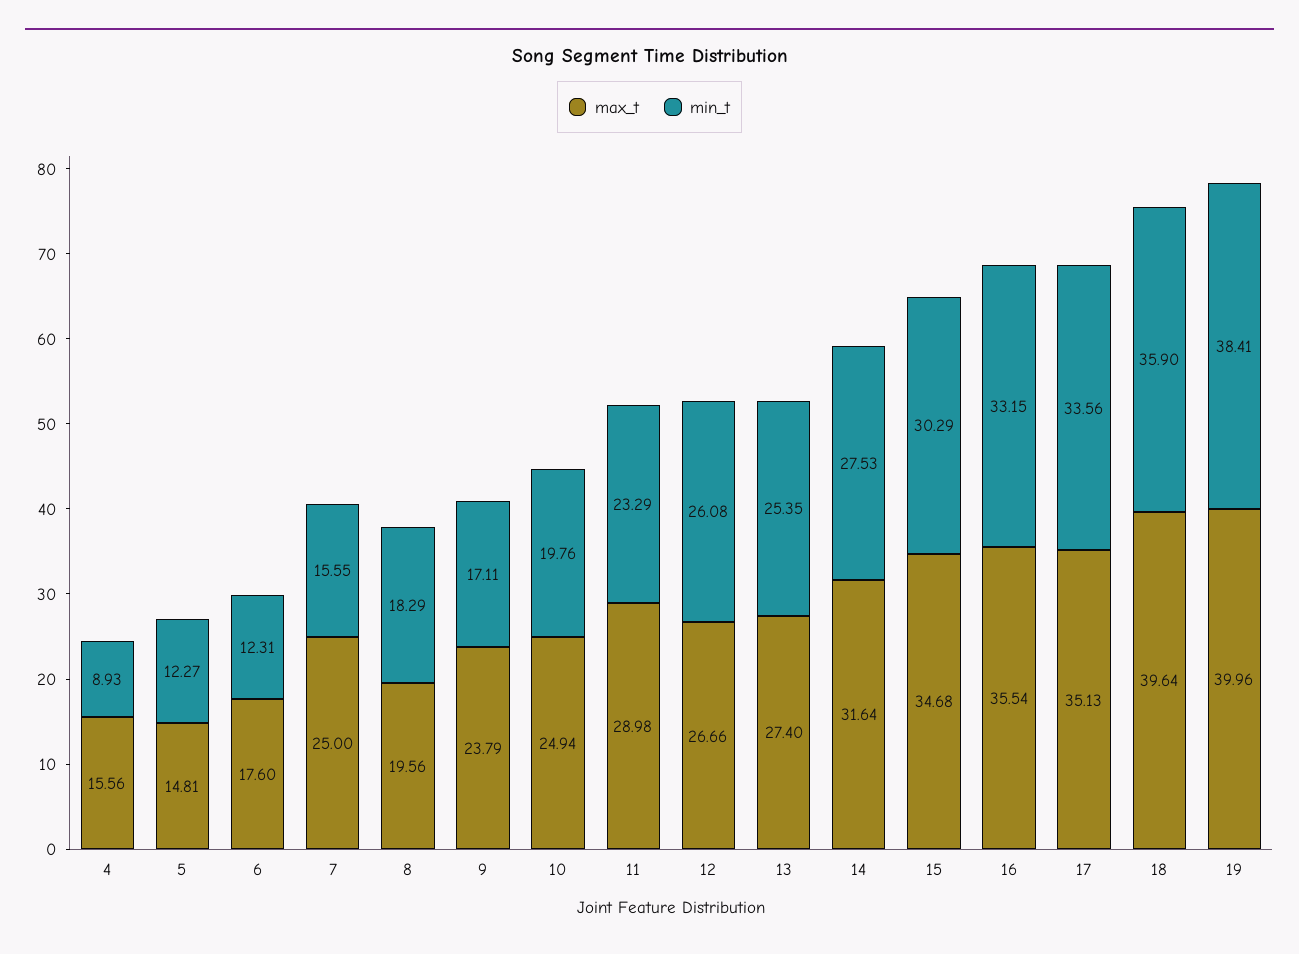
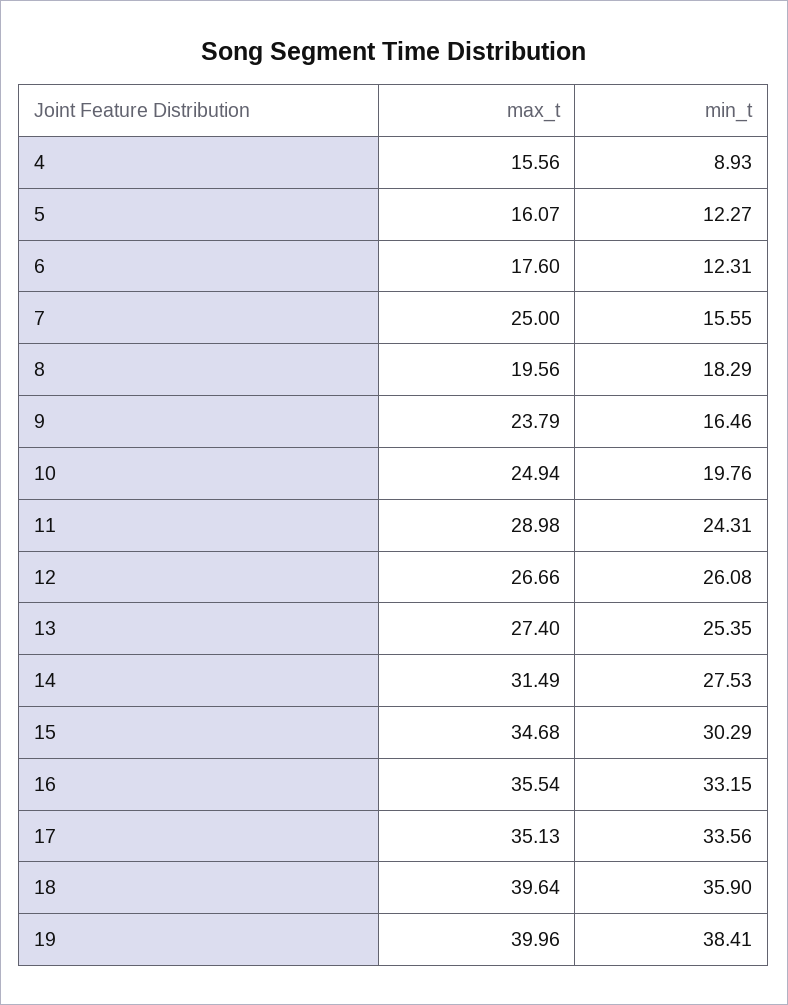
max_t, 5: 14.81 -> 16.07
min_t, 9: 17.11 -> 16.46
min_t, 11: 23.29 -> 24.31
max_t, 14: 31.64 -> 31.49

